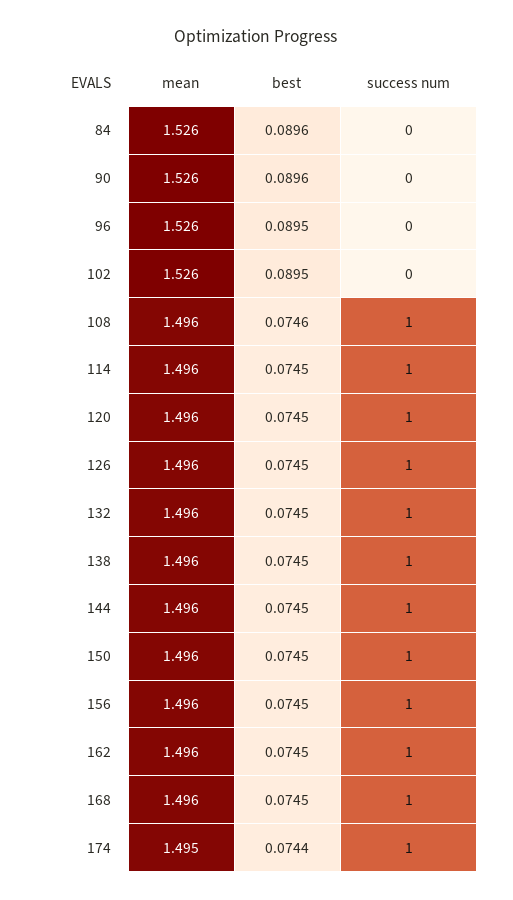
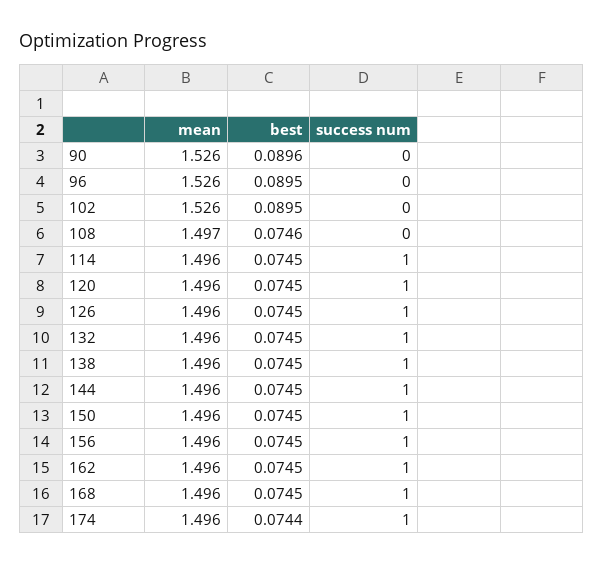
mean, 84: 1.526 -> none
best, 84: 0.0896 -> none
success num, 84: 0 -> none
mean, 108: 1.496 -> 1.497
success num, 108: 1 -> 0
mean, 174: 1.495 -> 1.496

